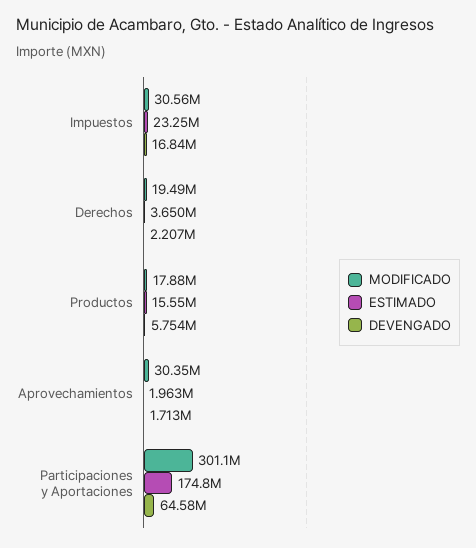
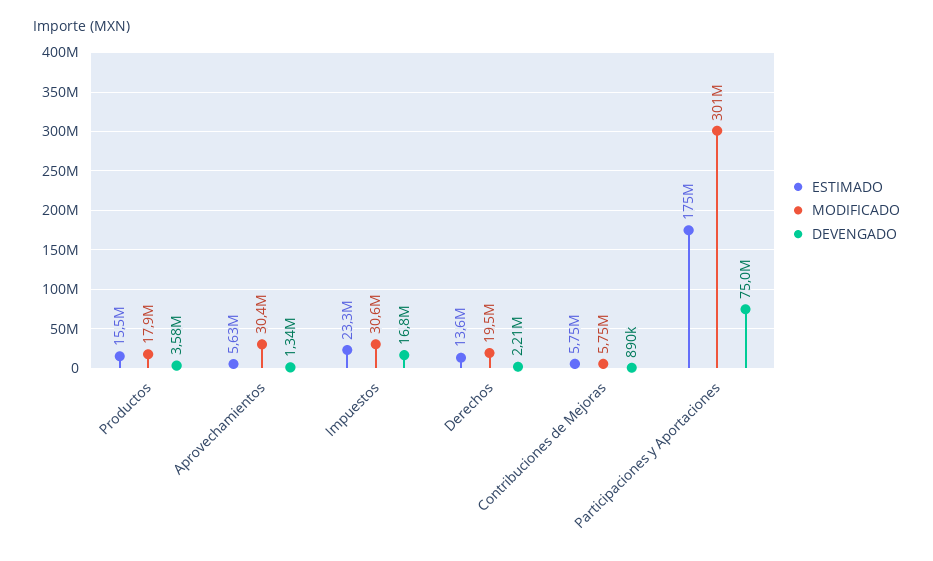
ESTIMADO, Derechos: 3650000 -> 13600000
DEVENGADO, Productos: 5754000 -> 3580000
ESTIMADO, Aprovechamientos: 1963000 -> 5630000
DEVENGADO, Aprovechamientos: 1713000 -> 1340000
DEVENGADO, Participaciones y Aportaciones: 64580000 -> 75000000
ESTIMADO, Contribuciones de Mejoras: none -> 5750000
MODIFICADO, Contribuciones de Mejoras: none -> 5750000
DEVENGADO, Contribuciones de Mejoras: none -> 890000

